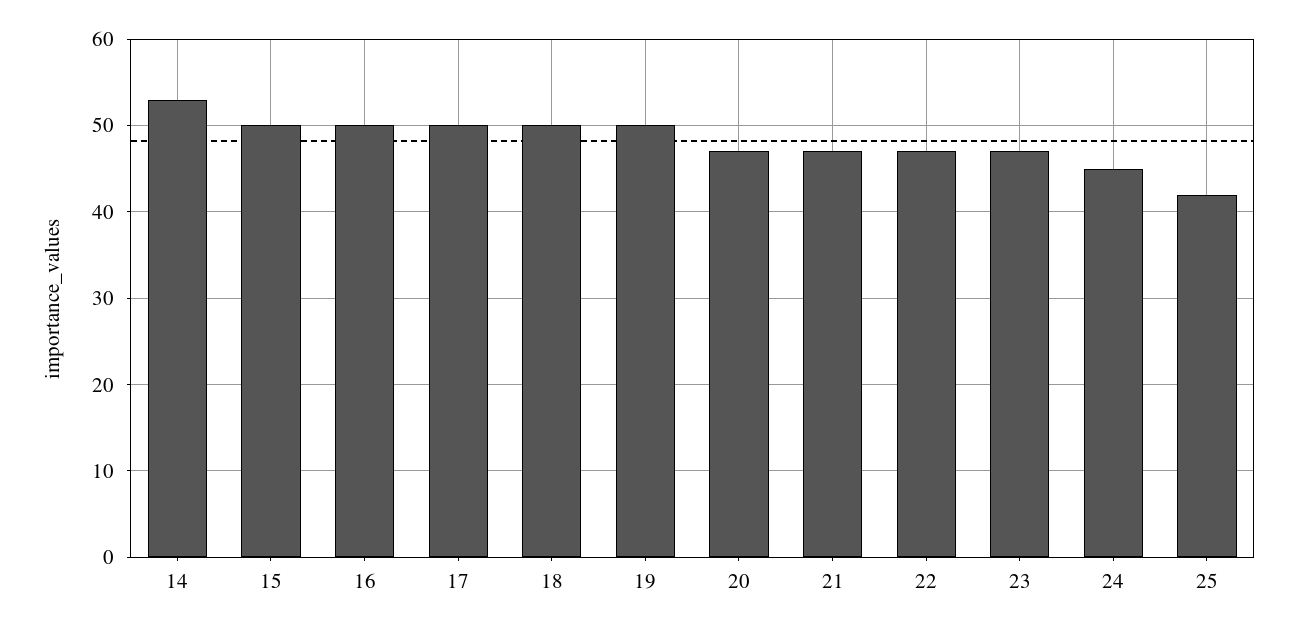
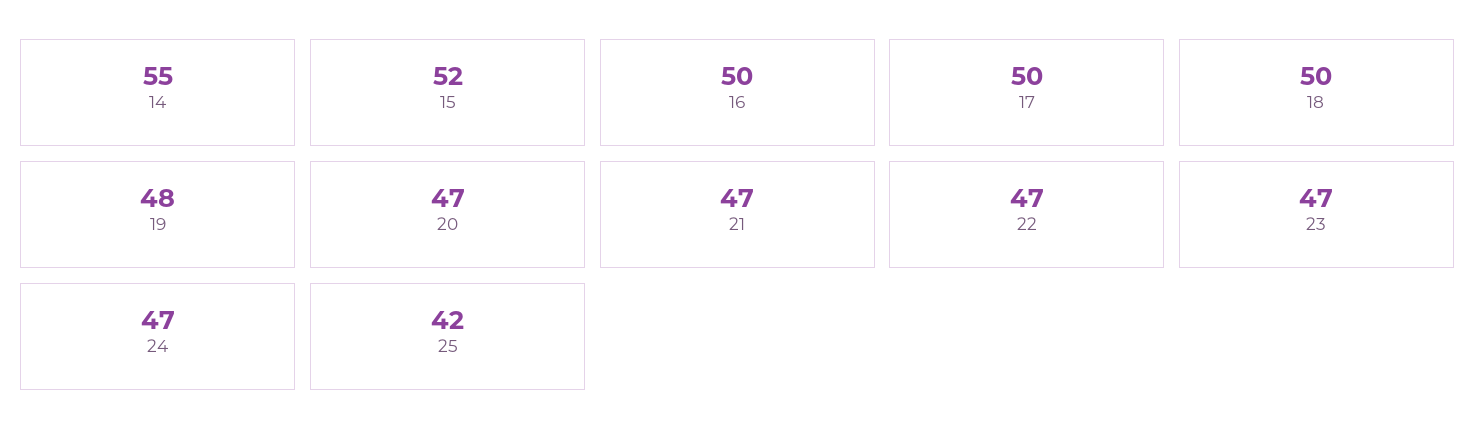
14: 53 -> 55
15: 50 -> 52
19: 50 -> 48
24: 45 -> 47

